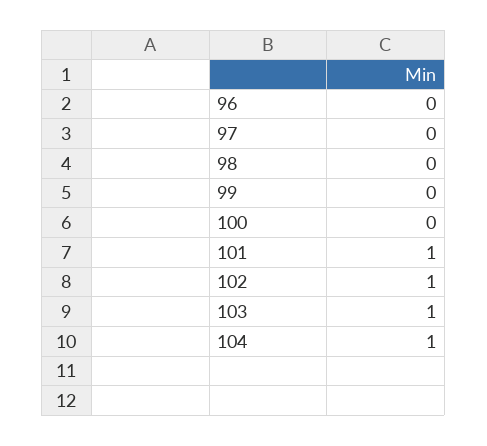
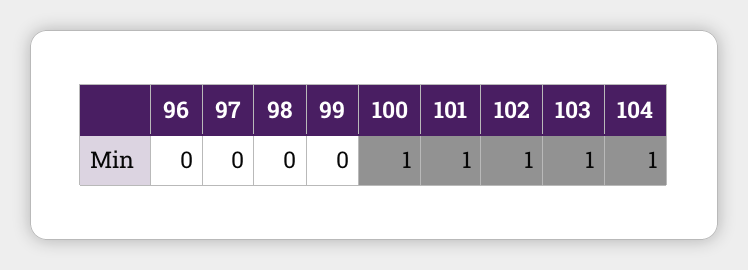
100: 0 -> 1

